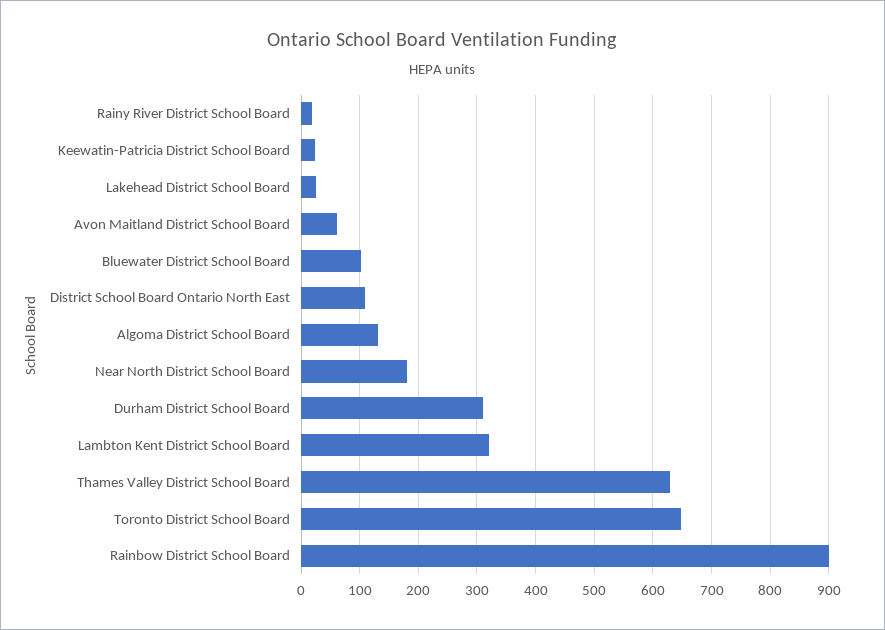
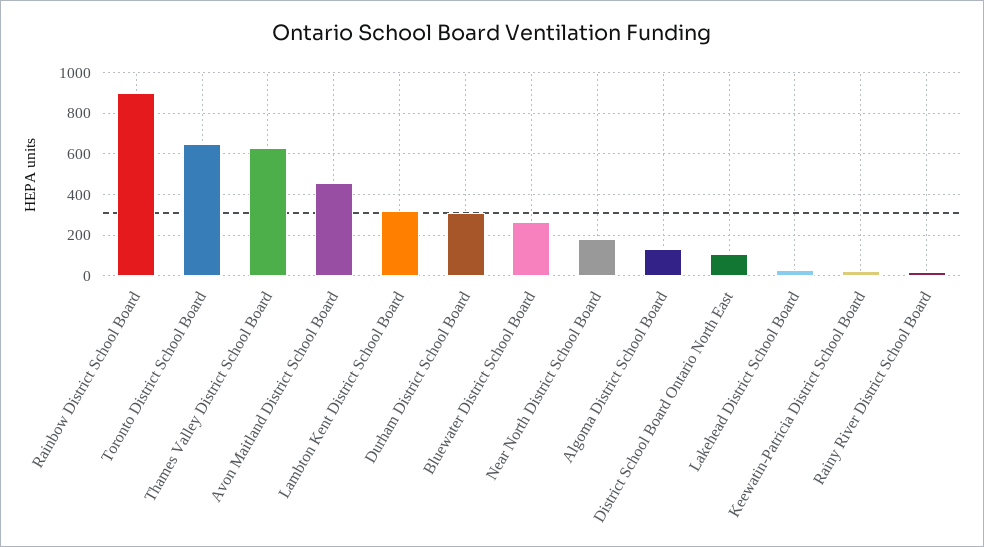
Avon Maitland District School Board: 60 -> 450
Bluewater District School Board: 100 -> 250

